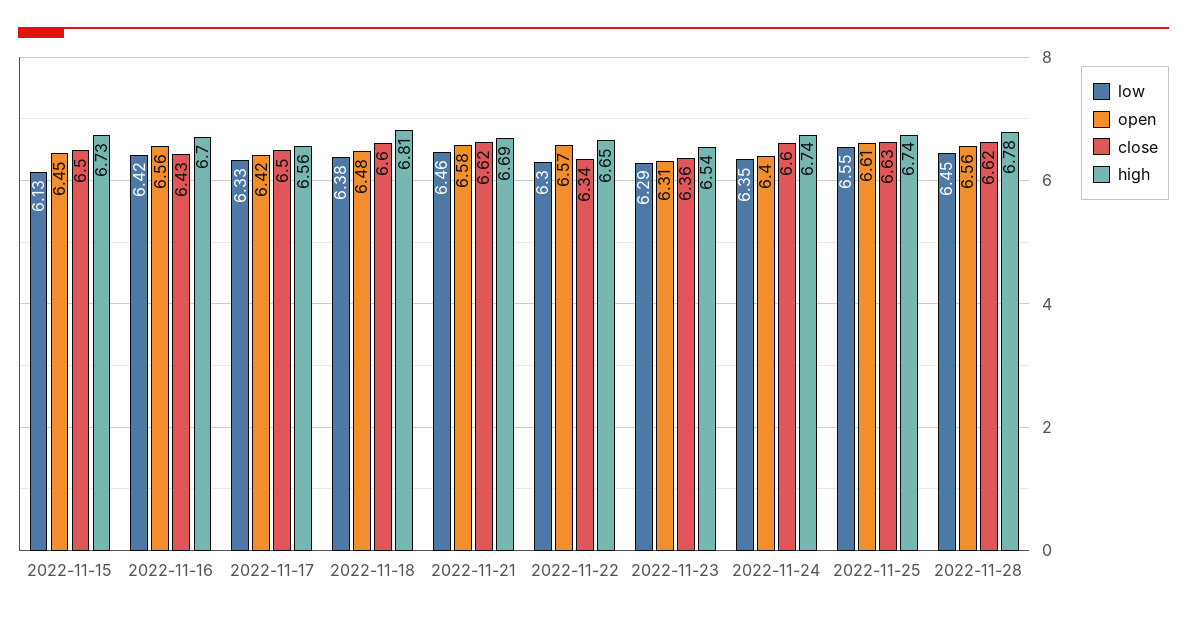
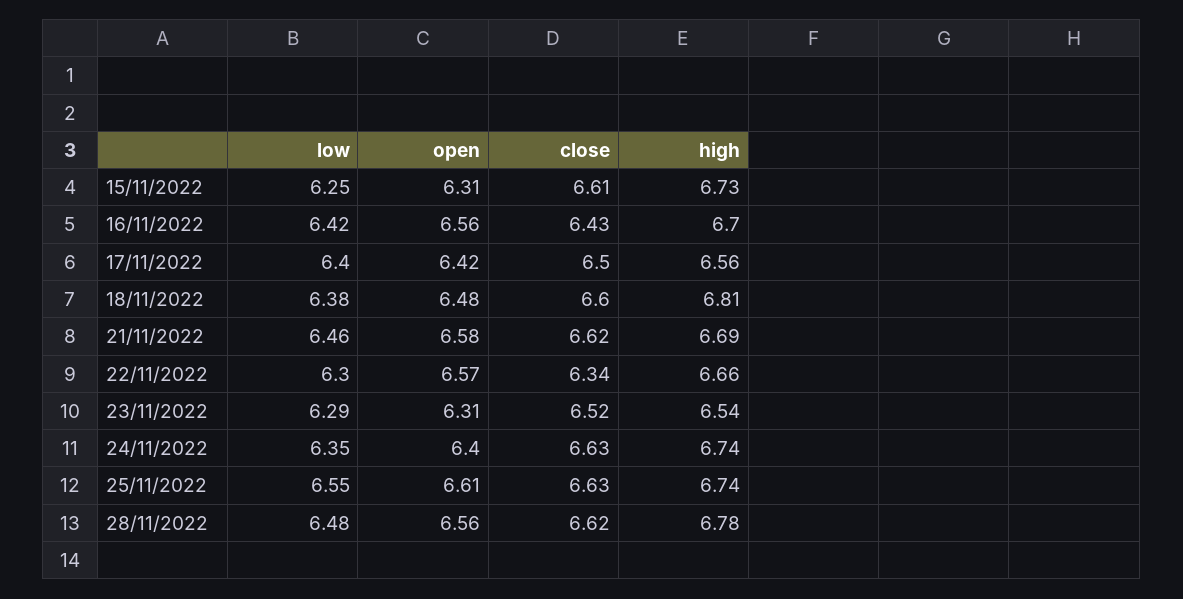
low, 2022-11-15: 6.13 -> 6.25
open, 2022-11-15: 6.45 -> 6.31
close, 2022-11-15: 6.5 -> 6.61
low, 2022-11-17: 6.33 -> 6.4
high, 2022-11-22: 6.65 -> 6.66
close, 2022-11-23: 6.36 -> 6.52
close, 2022-11-24: 6.6 -> 6.63
low, 2022-11-28: 6.45 -> 6.48

